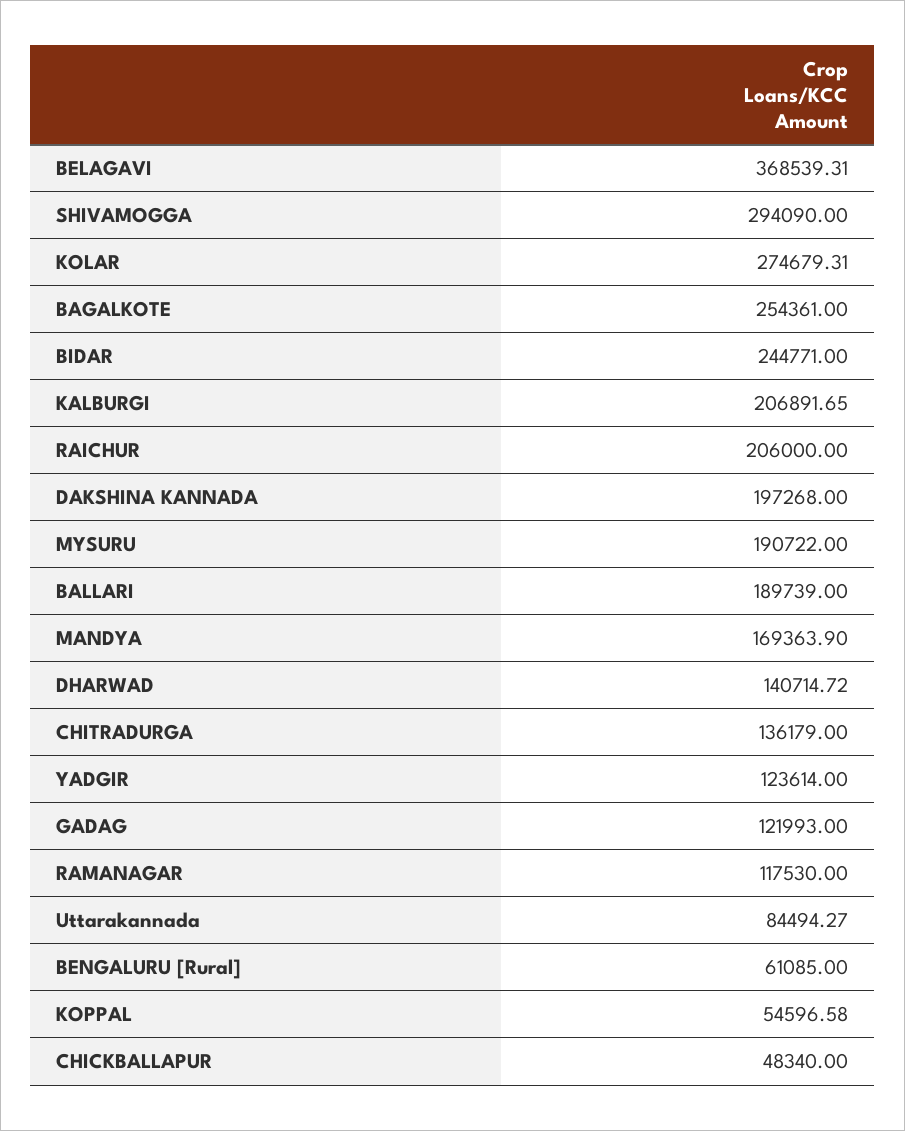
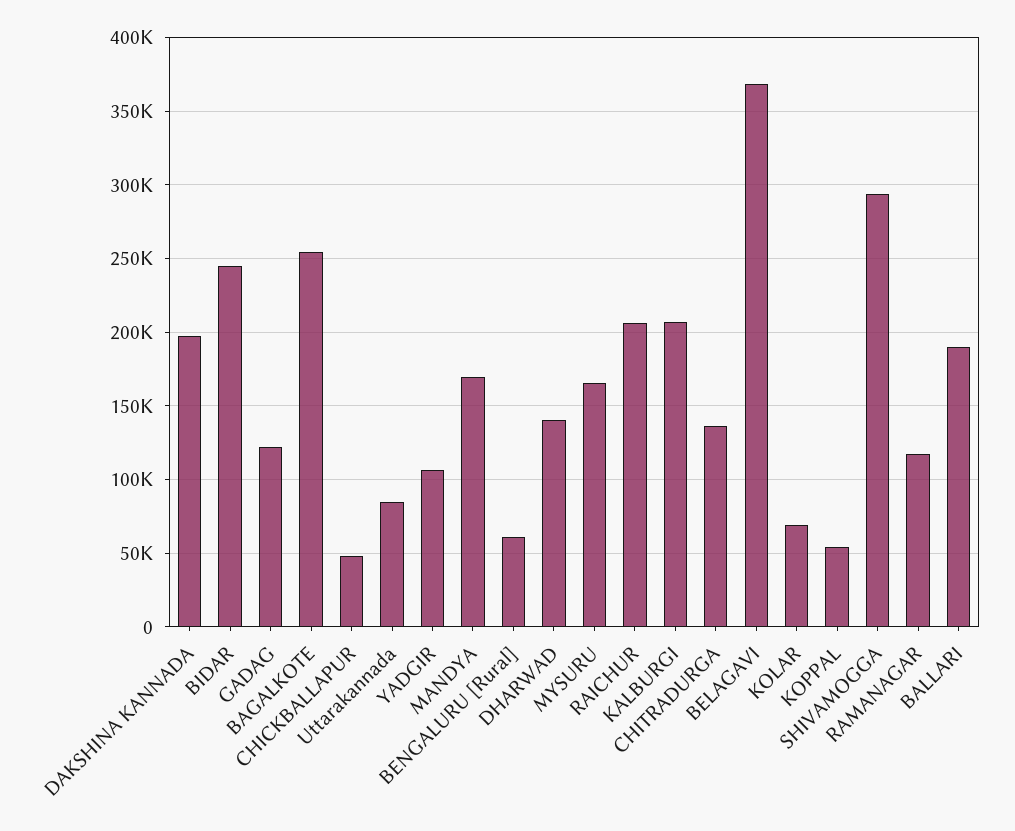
KOLAR: 274679.31 -> 70000
MYSURU: 190722 -> 165000
YADGIR: 123614 -> 105000

